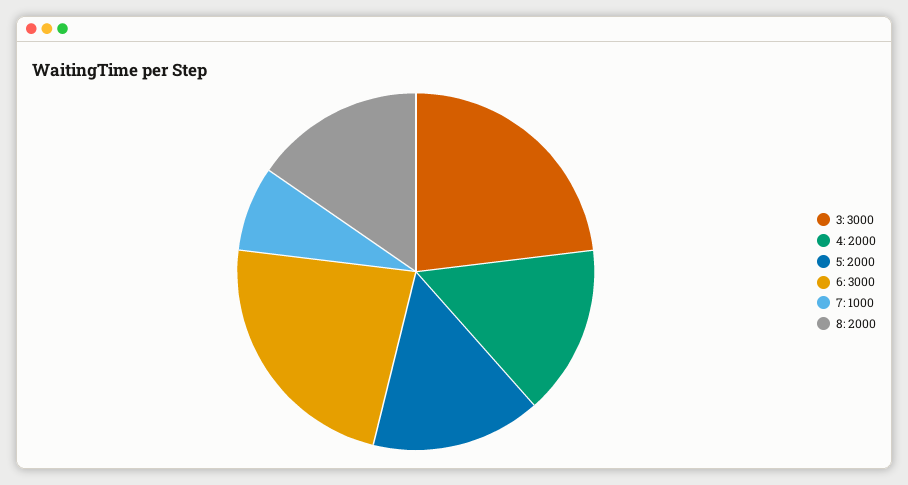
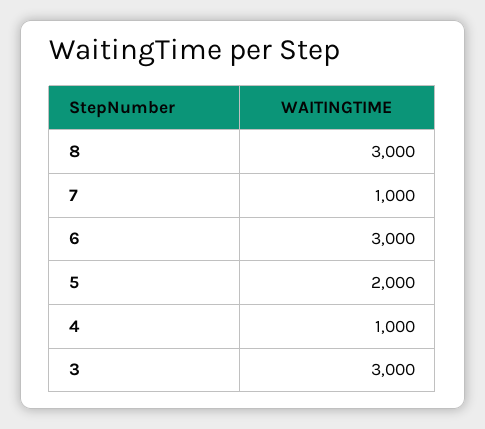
4: 2000 -> 1000
8: 2000 -> 3000

